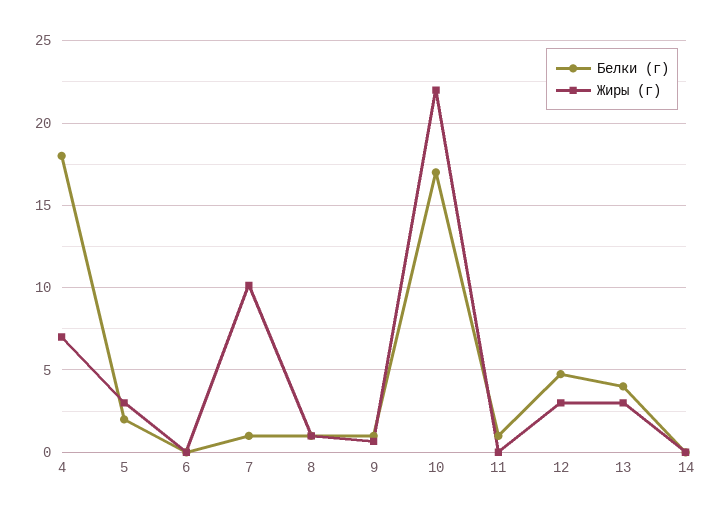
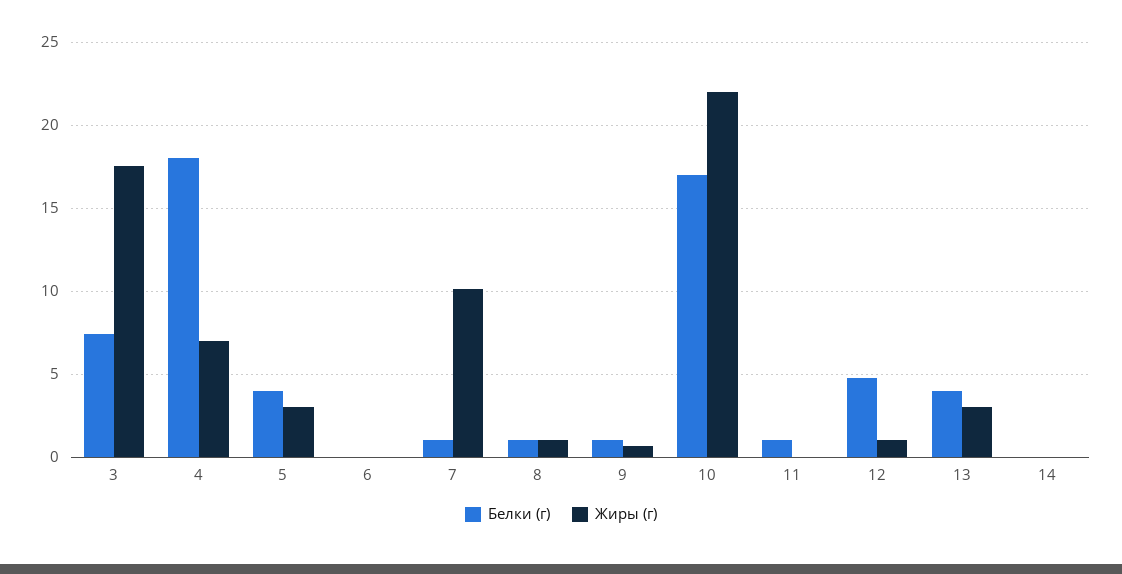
Белки (г), 5: 2 -> 4
Жиры (г), 12: 3 -> 1
Белки (г), 3: none -> 7.5
Жиры (г), 3: none -> 17.5

